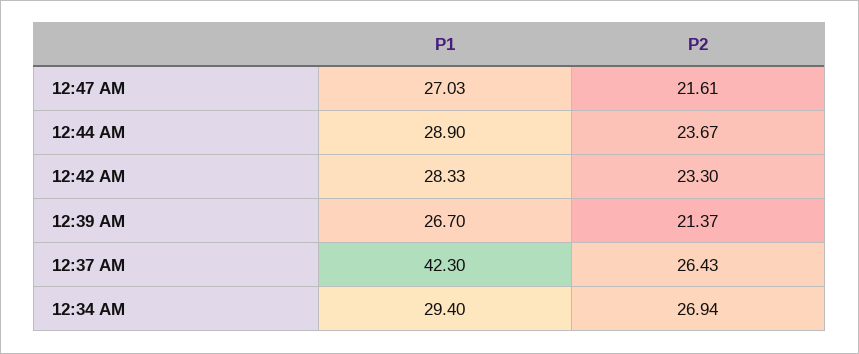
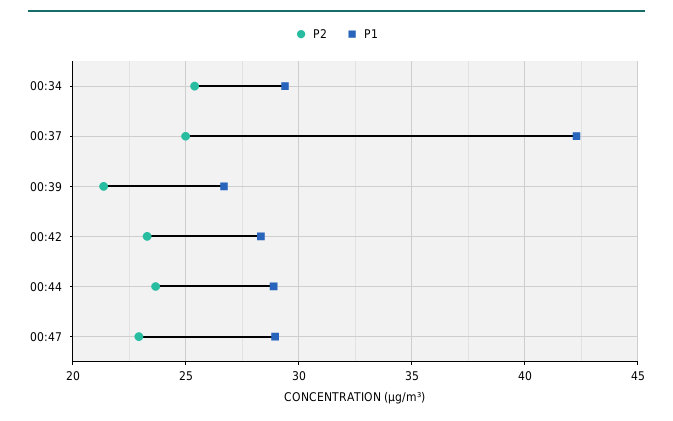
P1, 12:47 AM: 27.03 -> 29
P2, 12:47 AM: 21.61 -> 23
P2, 12:37 AM: 26.43 -> 25
P2, 12:34 AM: 26.94 -> 25.5

